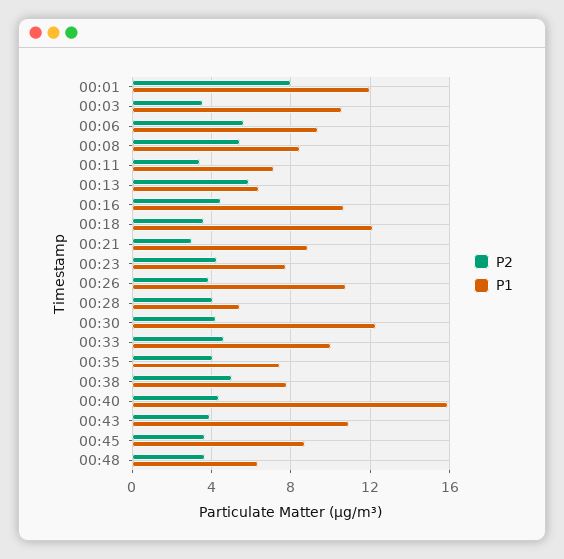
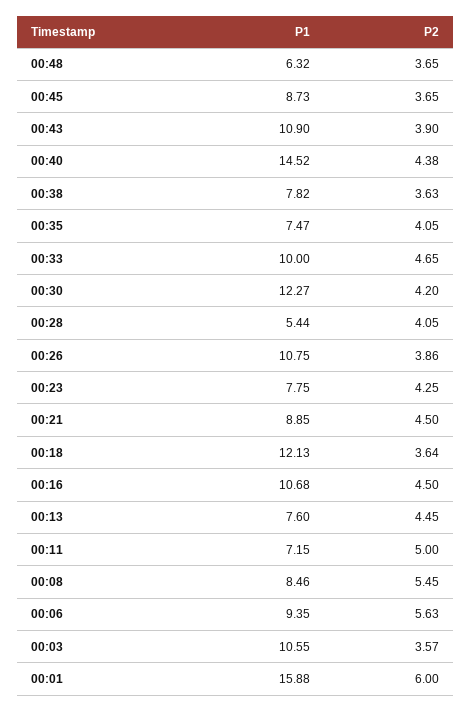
P2, 00:01: 8 -> 6
P1, 00:01: 12 -> 15.88
P2, 00:11: 3.5 -> 5
P2, 00:13: 6 -> 4.45
P1, 00:13: 6.5 -> 7.6
P2, 00:21: 3 -> 4.5
P2, 00:38: 5 -> 3.63
P1, 00:40: 16 -> 14.52

